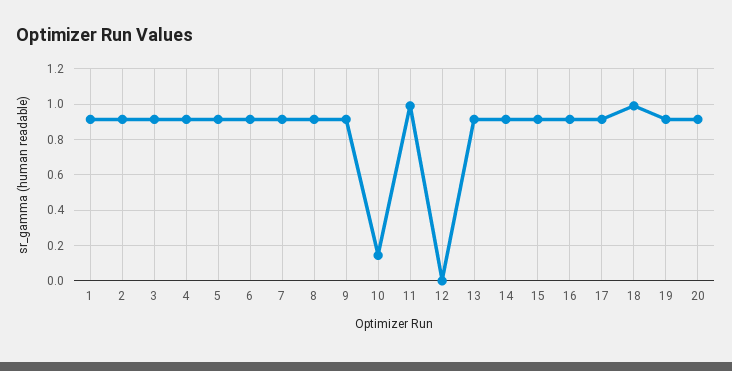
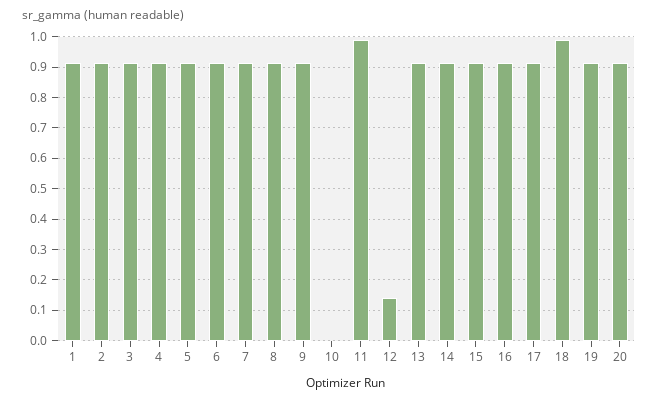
10: 0.15 -> 0
12: 0 -> 0.14

